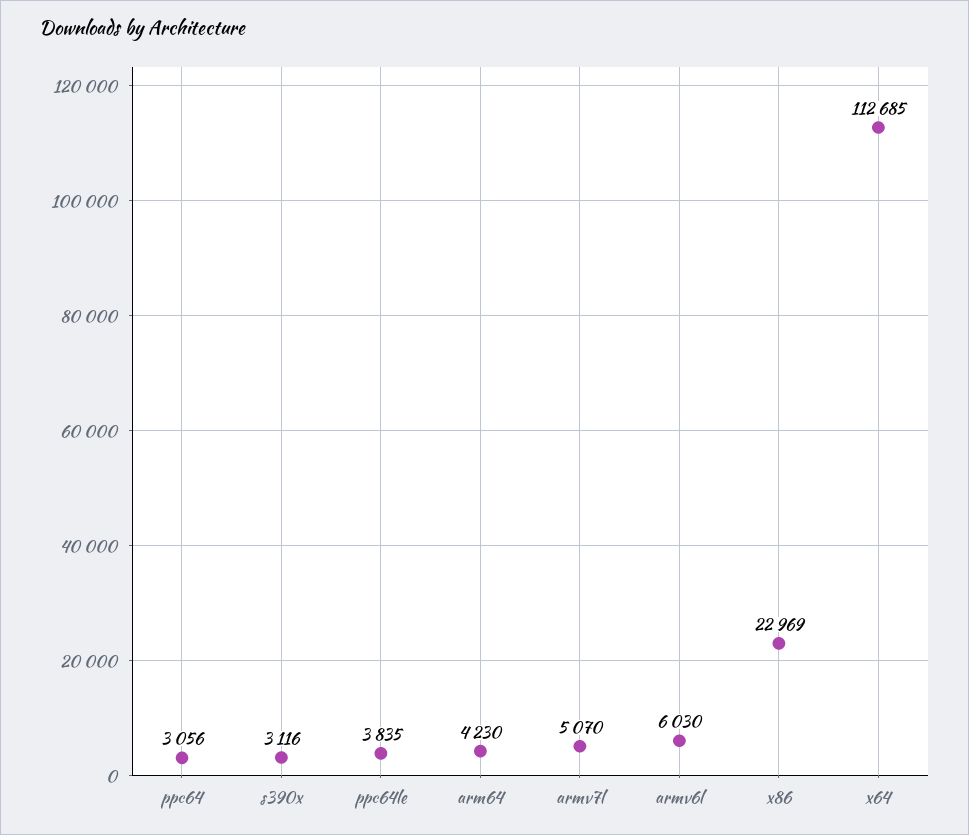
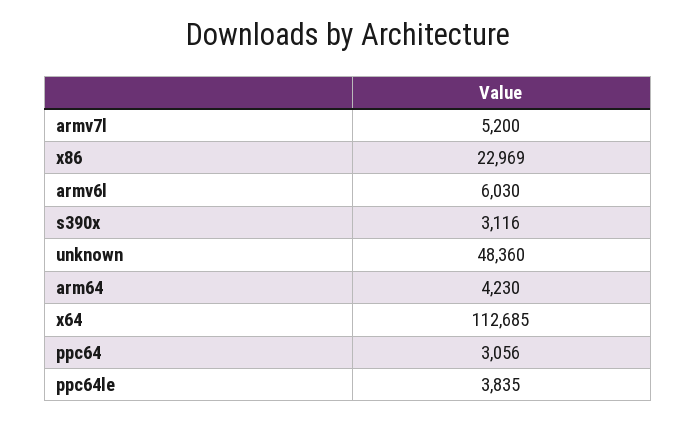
armv7l: 5070 -> 5200
unknown: none -> 48360

